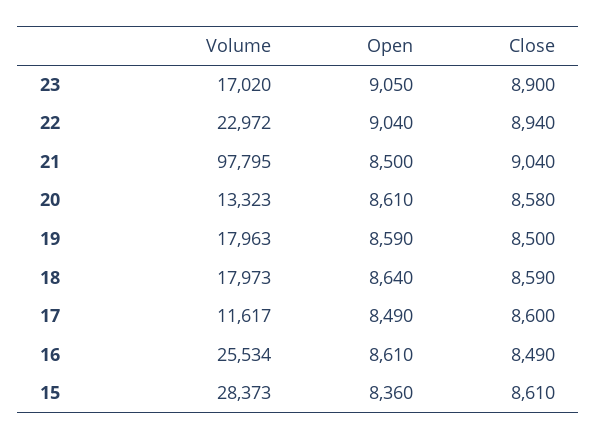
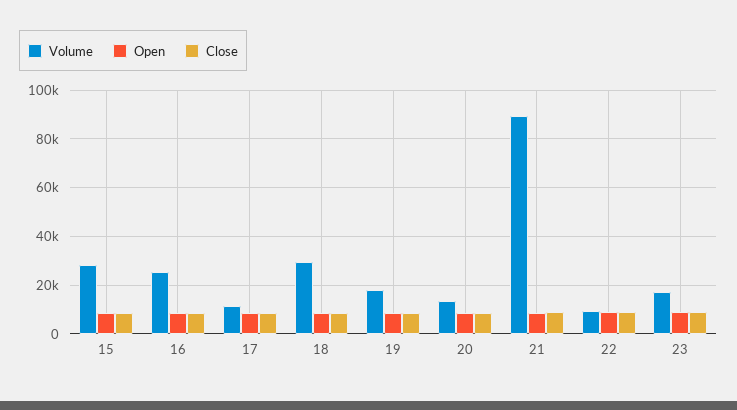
Volume, 22: 22972 -> 10000
Volume, 21: 97795 -> 90000
Volume, 18: 17973 -> 30000

